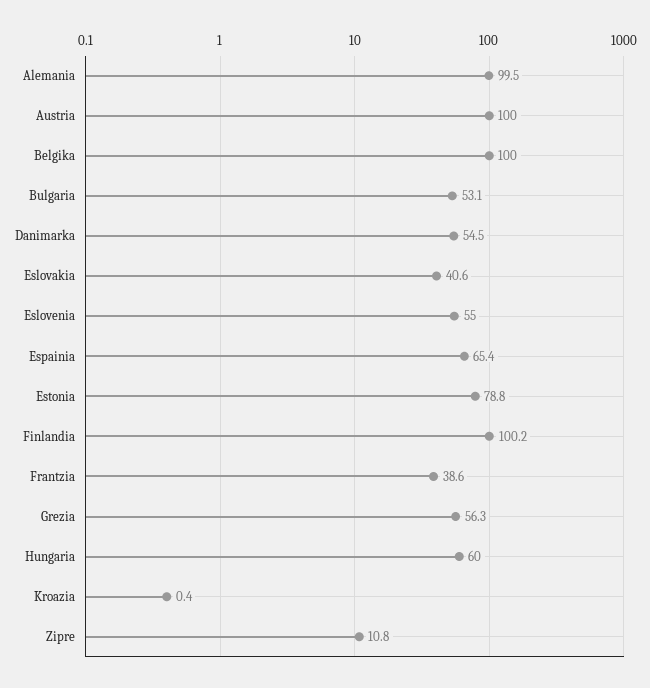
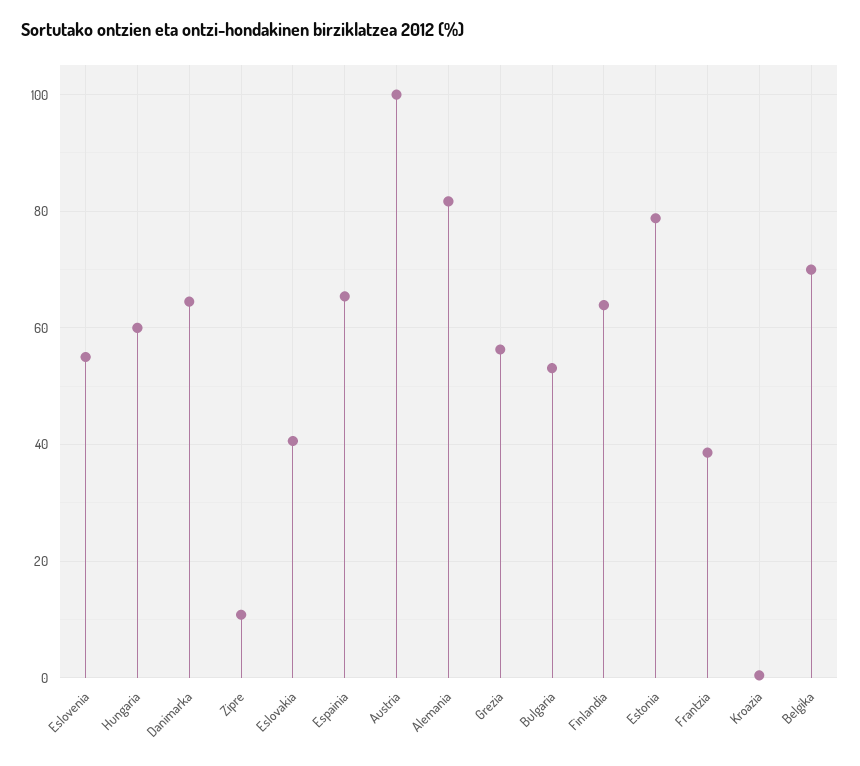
Alemania: 99.5 -> 82
Belgika: 100 -> 70
Danimarka: 54.5 -> 64
Finlandia: 100.2 -> 64

